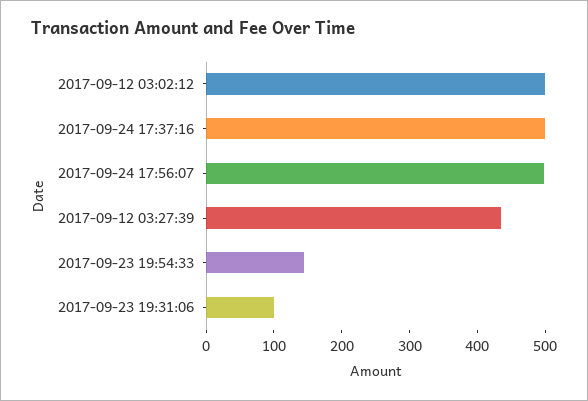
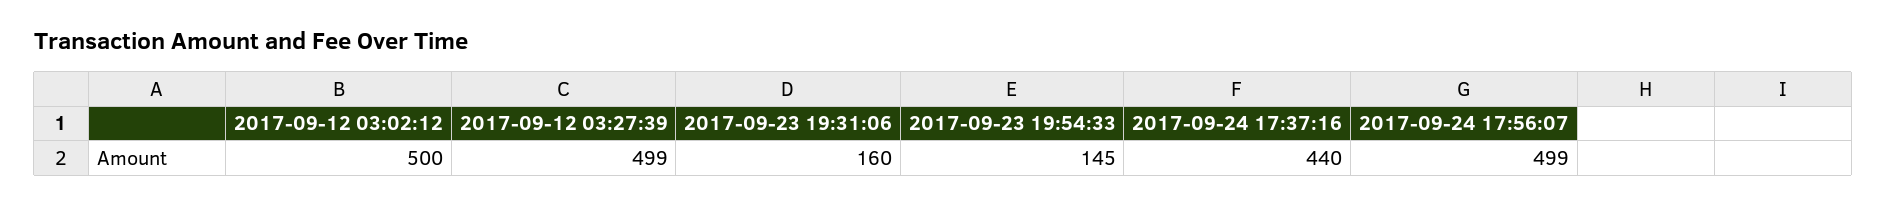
2017-09-24 17:37:16: 500 -> 440
2017-09-12 03:27:39: 440 -> 499
2017-09-23 19:31:06: 100 -> 160

